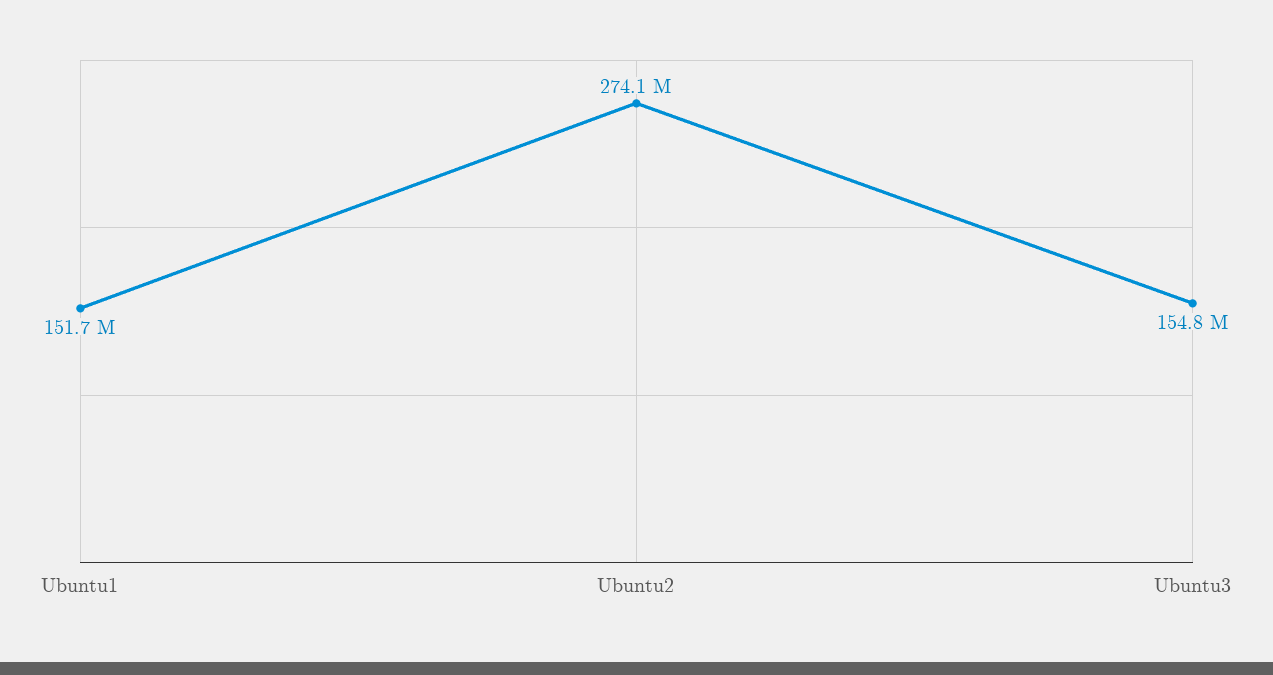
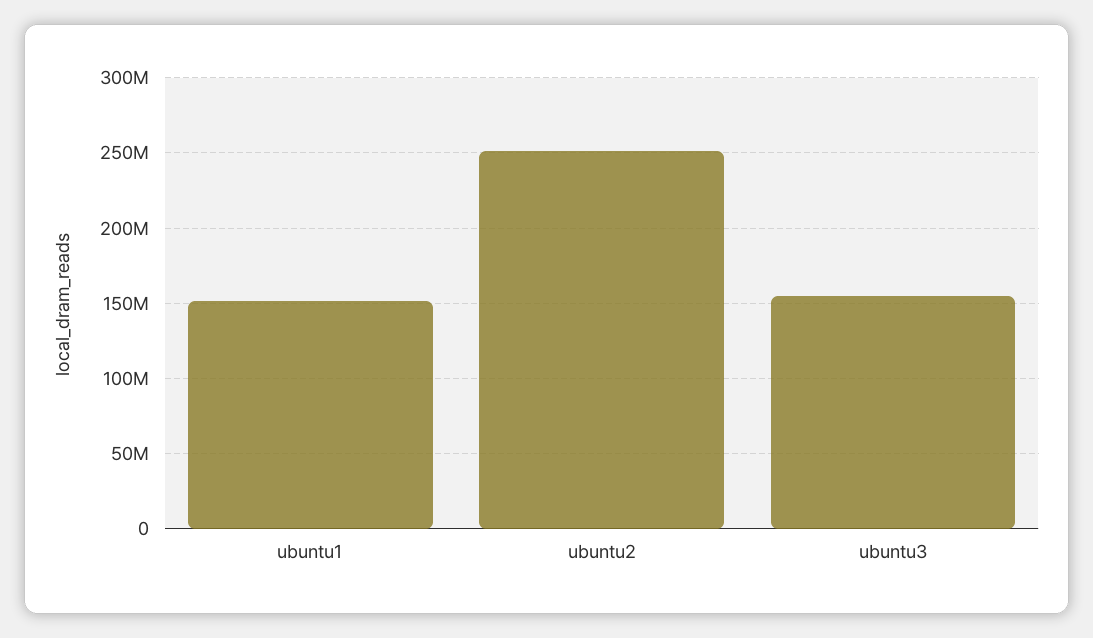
Ubuntu2: 274100000 -> 250000000

